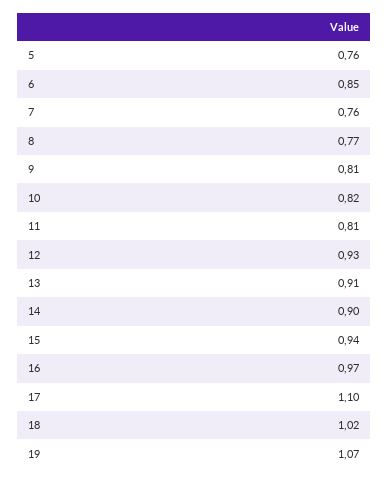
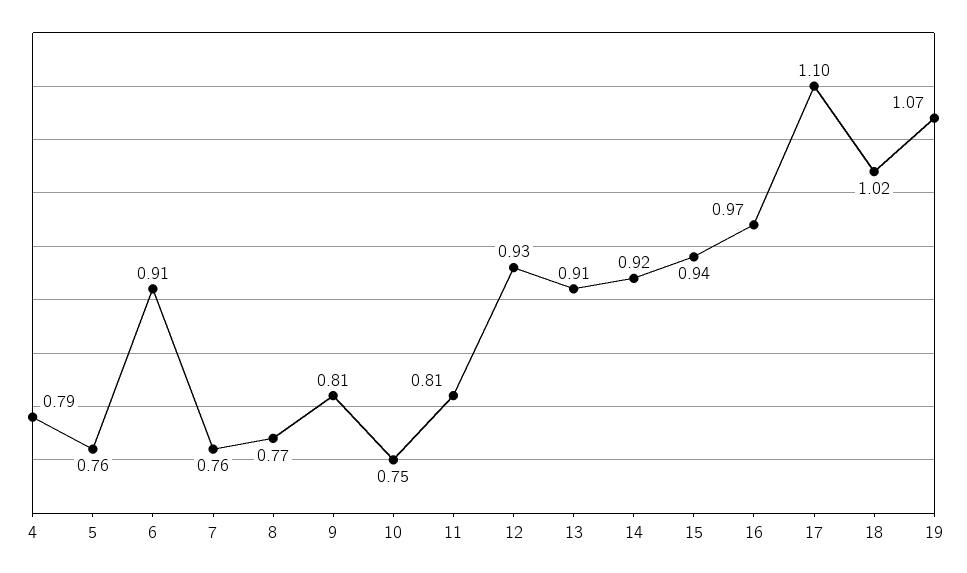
6: 0.85 -> 0.91
10: 0.82 -> 0.75
14: 0.9 -> 0.92
4: none -> 0.79

